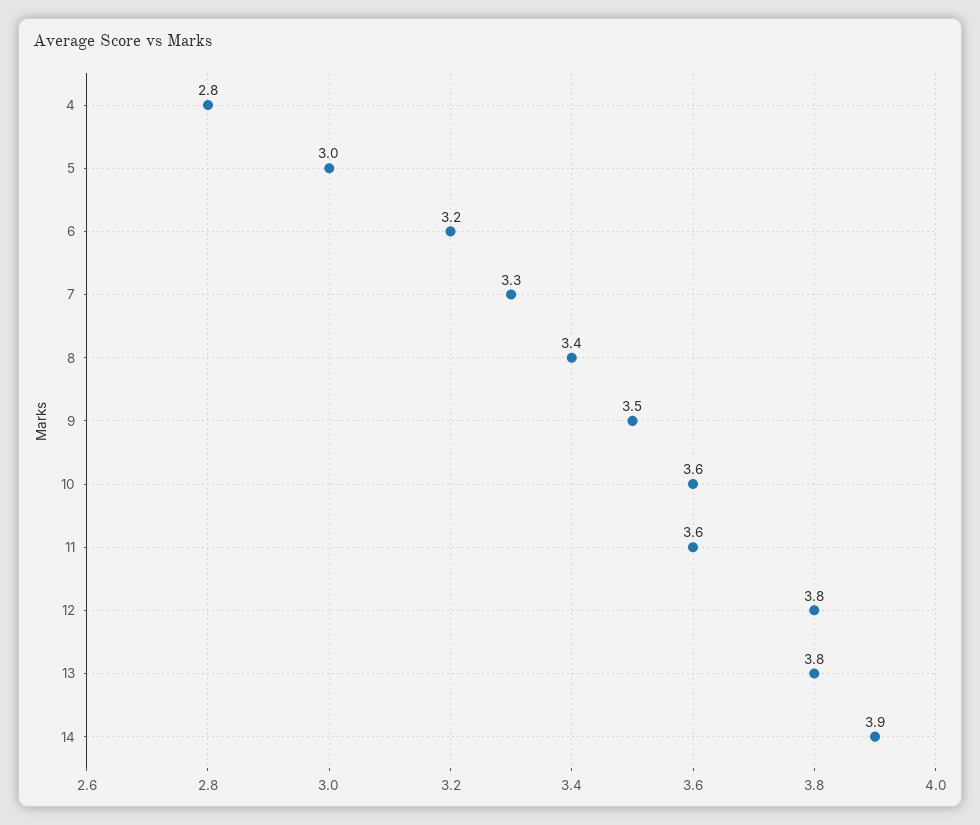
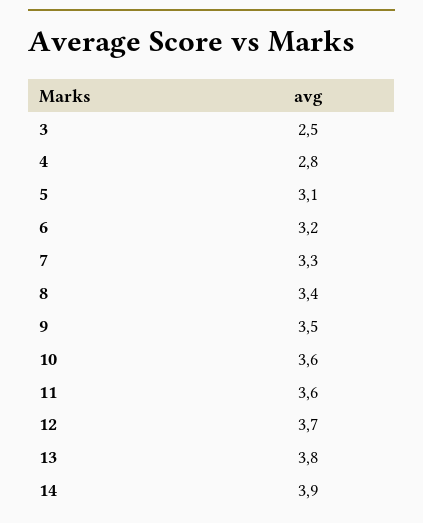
5: 3 -> 3.1
12: 3.8 -> 3.7
3: none -> 2.5

